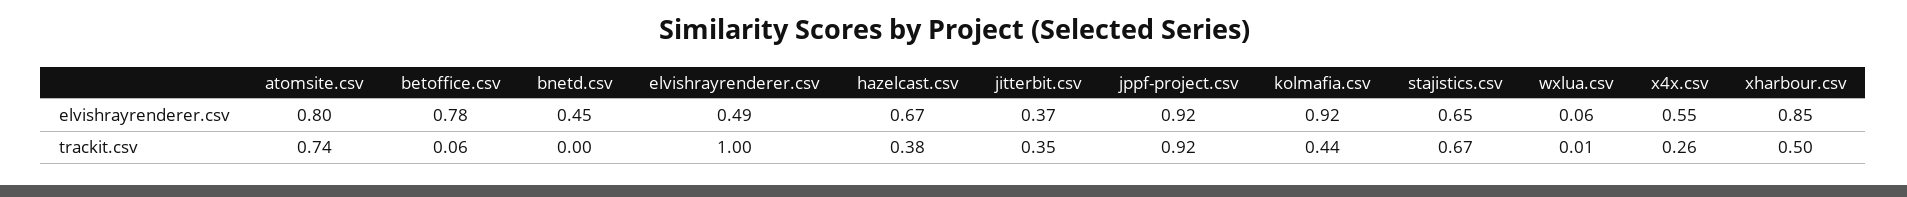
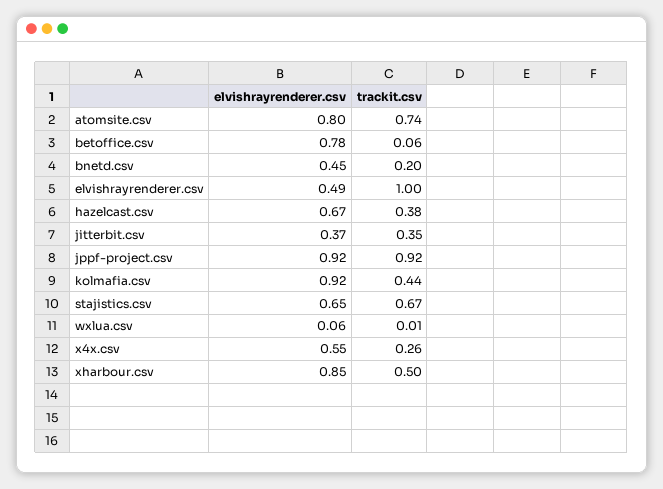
bnetd.csv, trackit.csv: 0 -> 0.2

